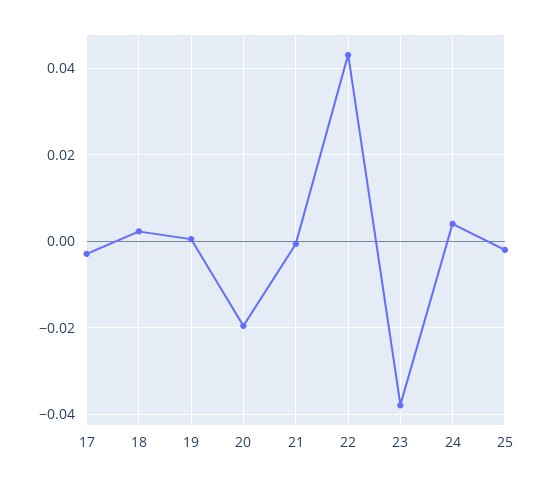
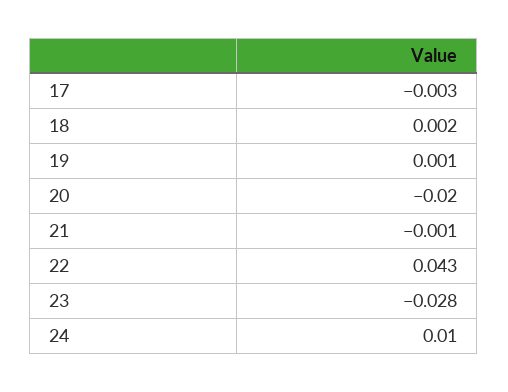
23: -0.038 -> -0.028
24: 0.004 -> 0.01
25: -0.002 -> none

